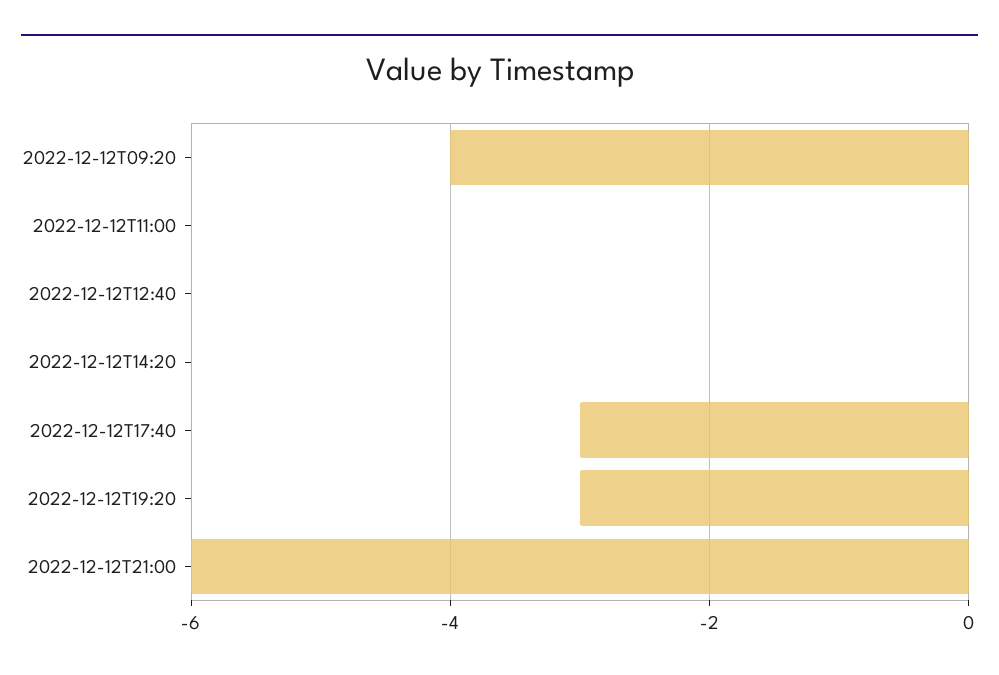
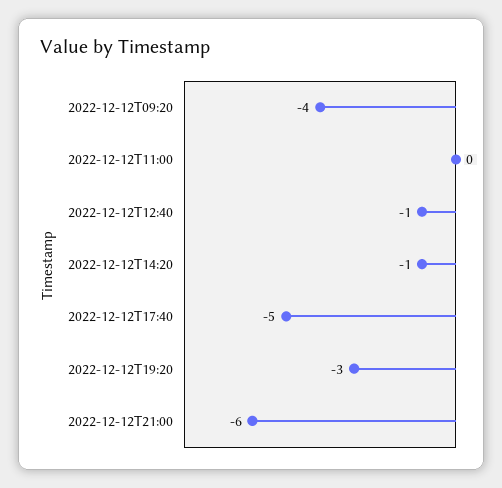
2022-12-12T12:40: 0 -> -1
2022-12-12T14:20: 0 -> -1
2022-12-12T17:40: -3 -> -5

